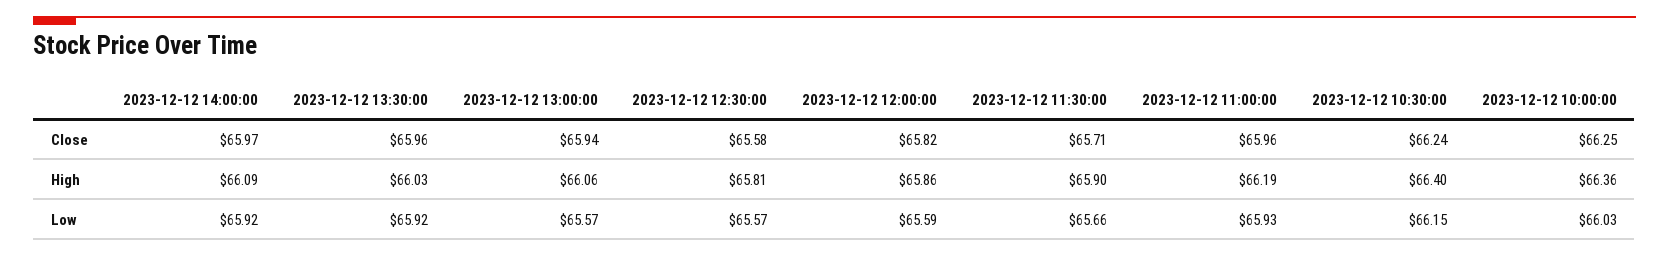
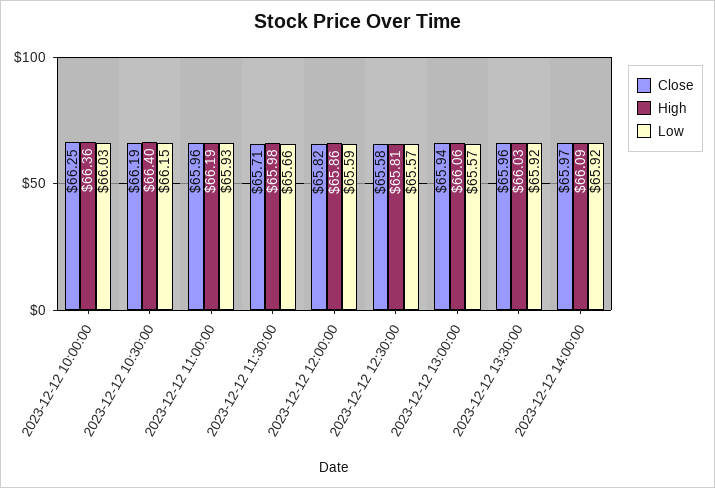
Close, 2023-12-12 10:30:00: 66.24 -> 66.19
High, 2023-12-12 11:30:00: 65.9 -> 65.98

